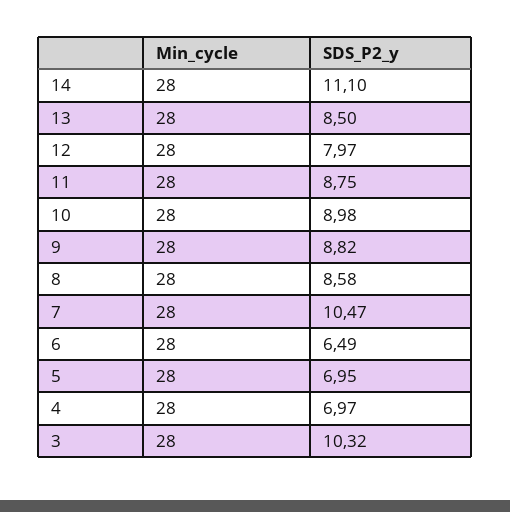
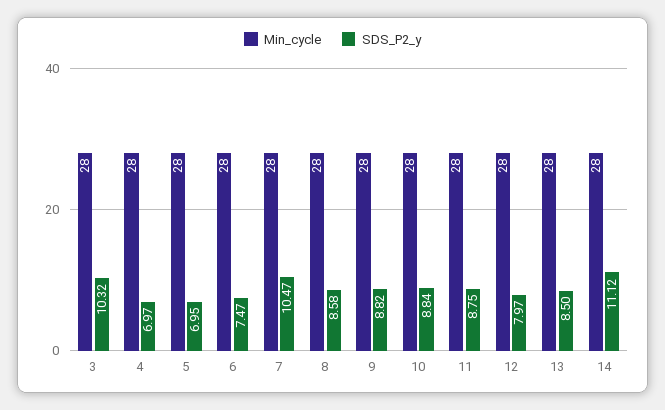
SDS_P2_y, 14: 11.1 -> 11.12
SDS_P2_y, 10: 8.98 -> 8.84
SDS_P2_y, 6: 6.49 -> 7.47

